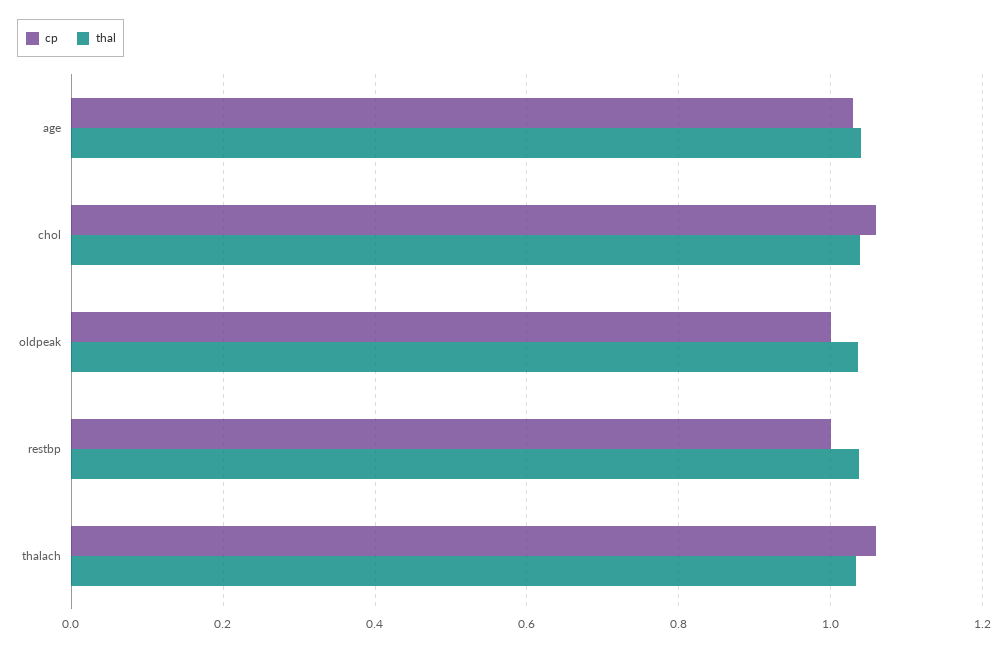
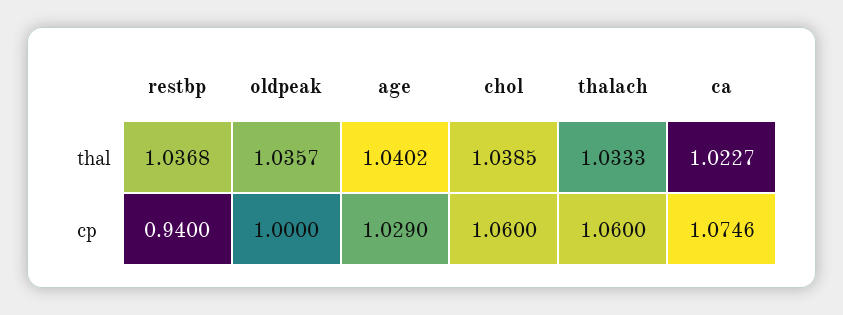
cp, restbp: 1 -> 0.94
thal, ca: none -> 1.0227
cp, ca: none -> 1.0746

